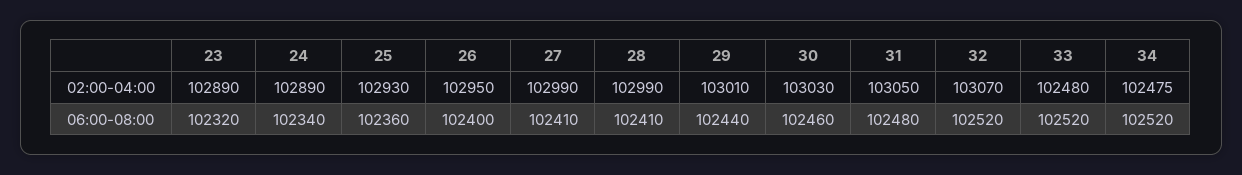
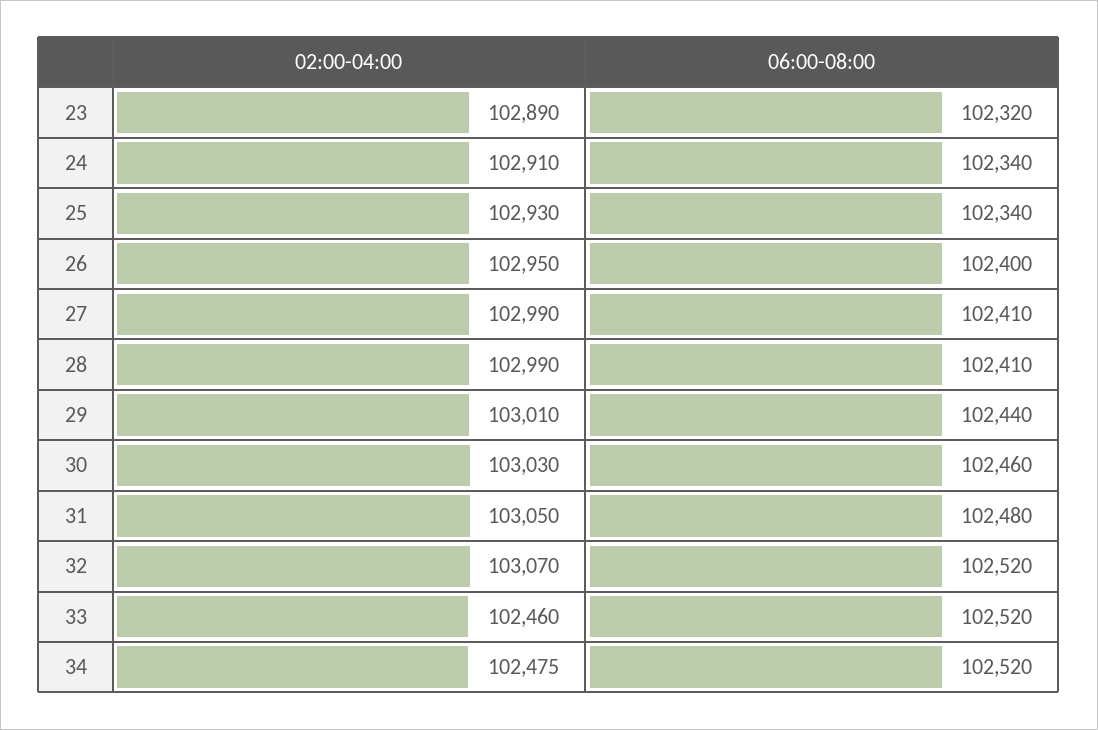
24, 02:00-04:00: 102890 -> 102910
33, 02:00-04:00: 102480 -> 102460
25, 06:00-08:00: 102360 -> 102340

